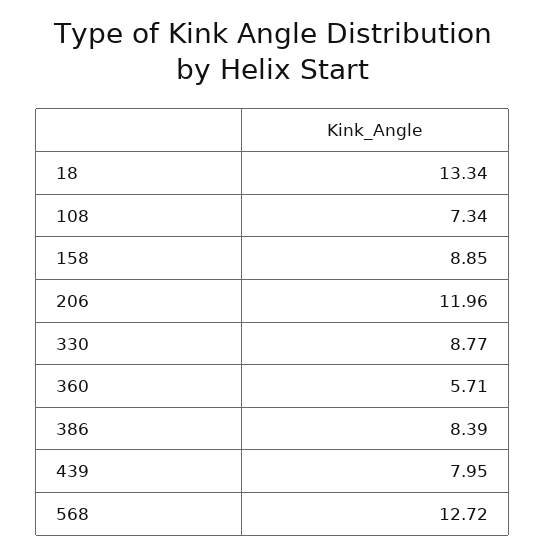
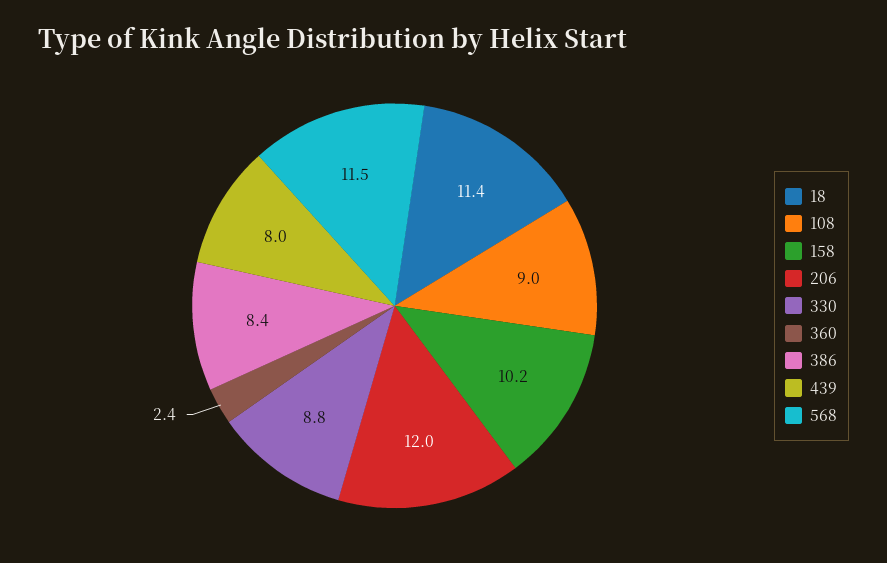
18: 13.34 -> 11.4
108: 7.34 -> 9
158: 8.85 -> 10.2
360: 5.71 -> 2.4
568: 12.72 -> 11.5

